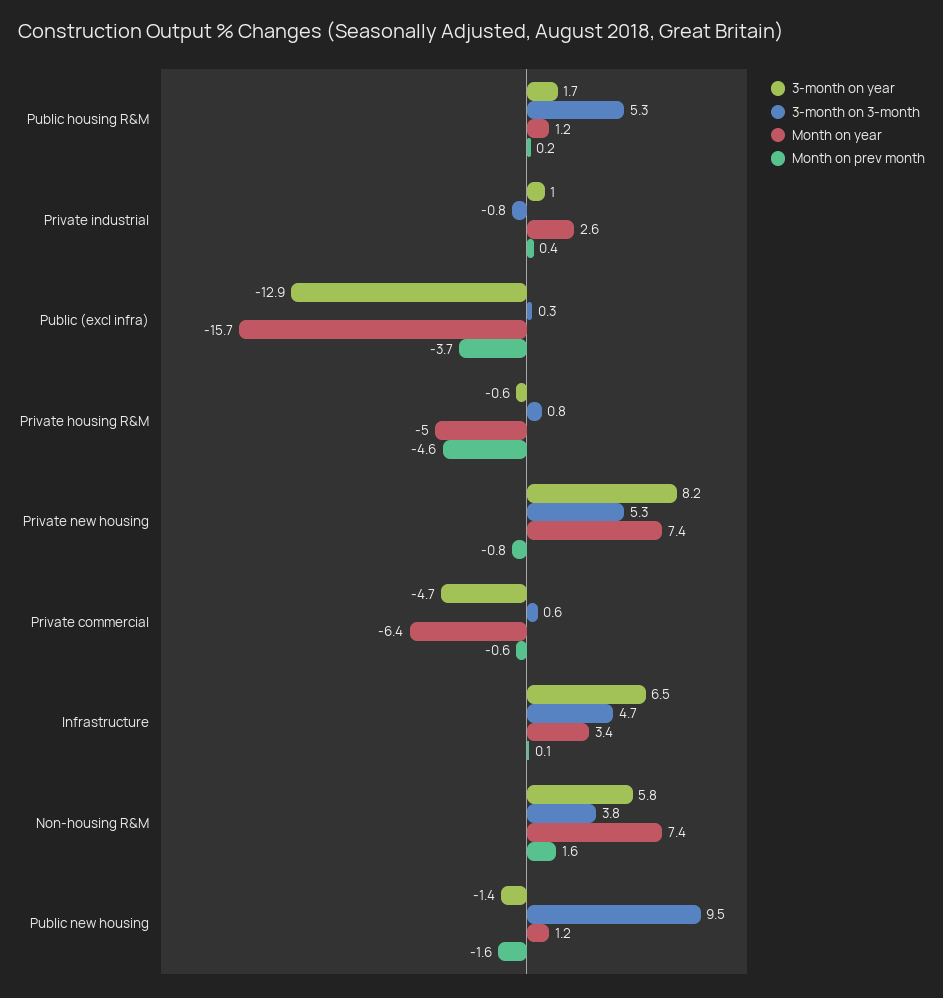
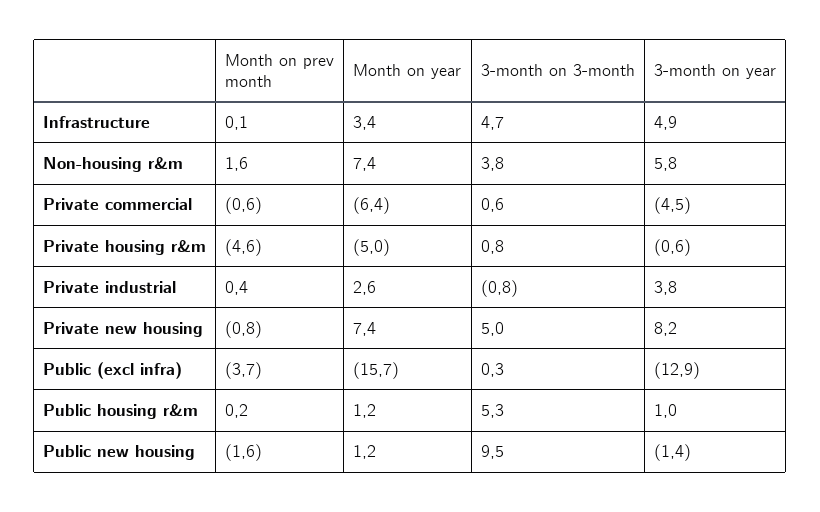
3-month on year, Public housing R&M: 1.7 -> 1
3-month on year, Private industrial: 1 -> 3.8
3-month on 3-month, Private new housing: 5.3 -> 5
3-month on year, Private commercial: -4.7 -> -4.5
3-month on year, Infrastructure: 6.5 -> 4.9

